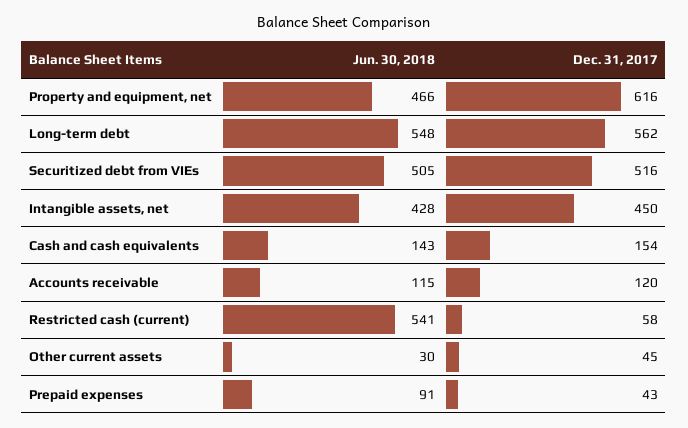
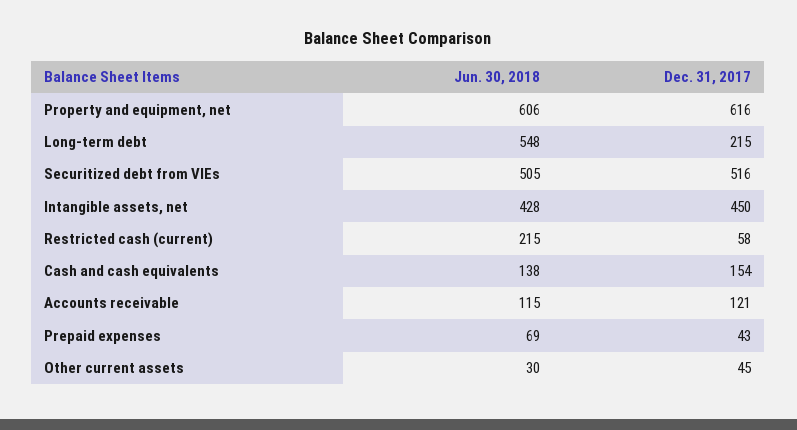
Jun. 30, 2018, Property and equipment, net: 466 -> 606
Dec. 31, 2017, Long-term debt: 562 -> 215
Jun. 30, 2018, Cash and cash equivalents: 143 -> 138
Dec. 31, 2017, Accounts receivable: 120 -> 121
Jun. 30, 2018, Restricted cash (current): 541 -> 215
Jun. 30, 2018, Prepaid expenses: 91 -> 69

